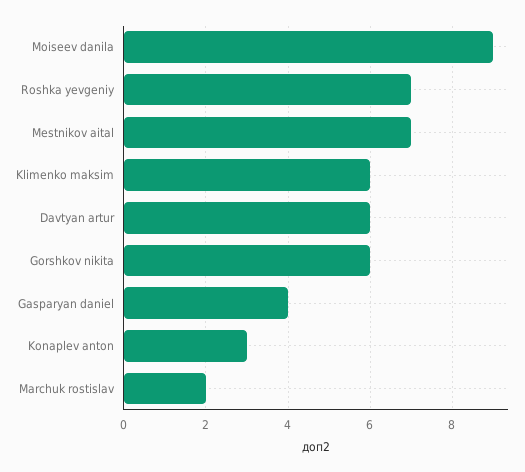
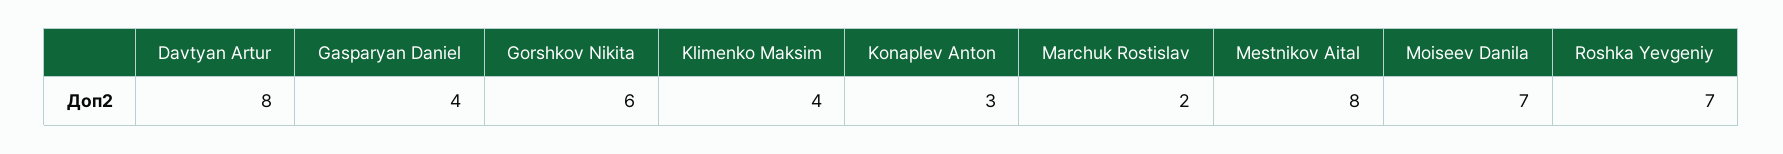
Moiseev danila: 9 -> 7
Mestnikov aital: 7 -> 8
Klimenko maksim: 6 -> 4
Davtyan artur: 6 -> 8

